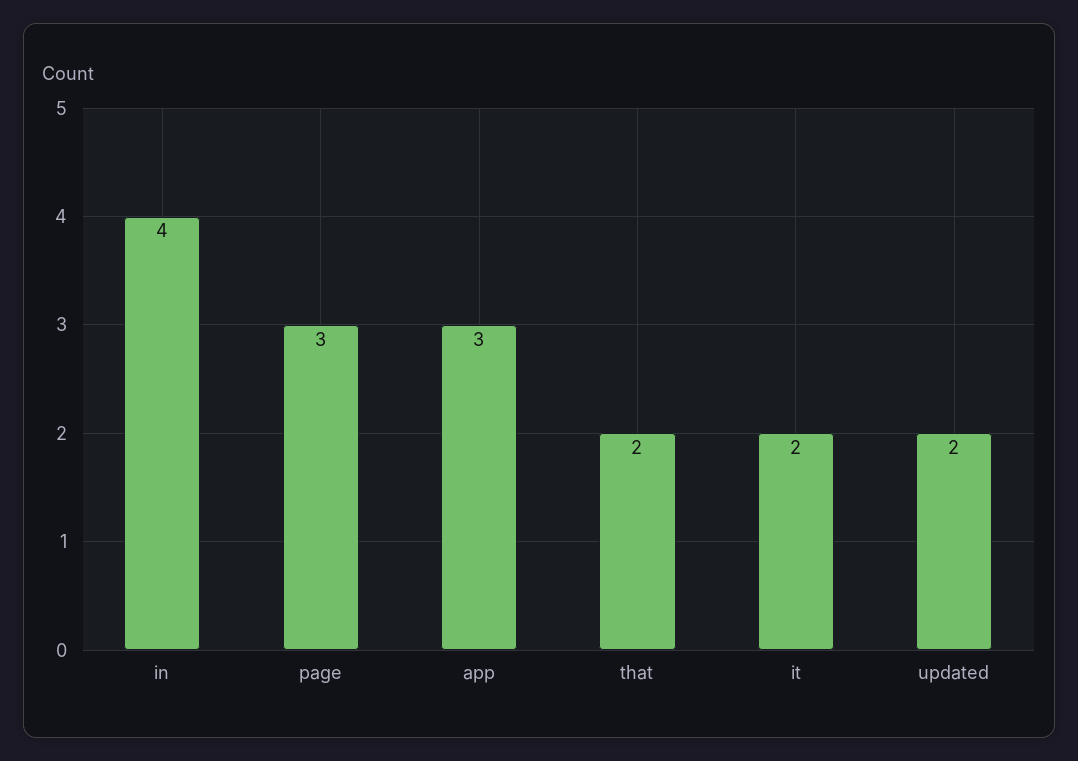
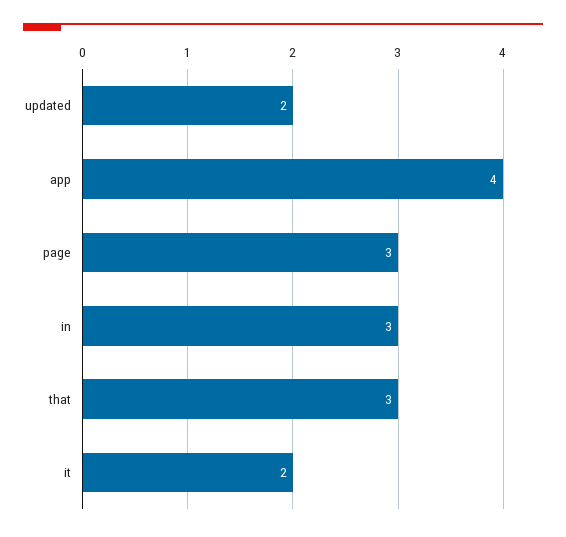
in: 4 -> 3
app: 3 -> 4
that: 2 -> 3

